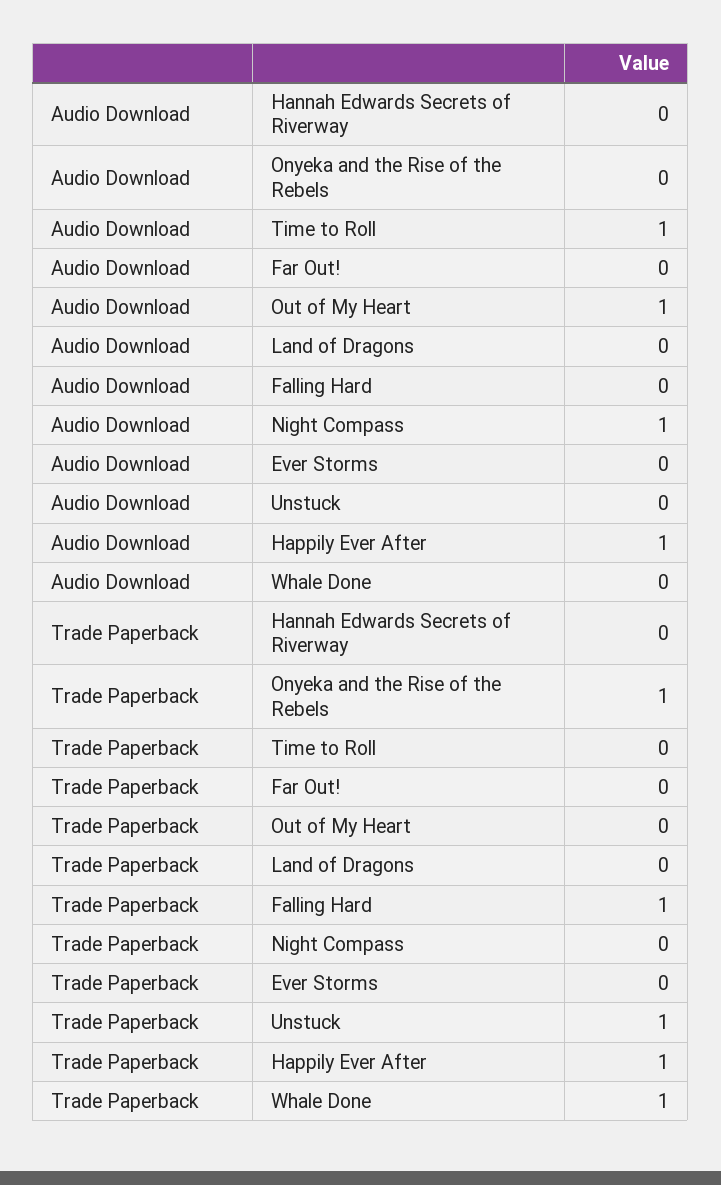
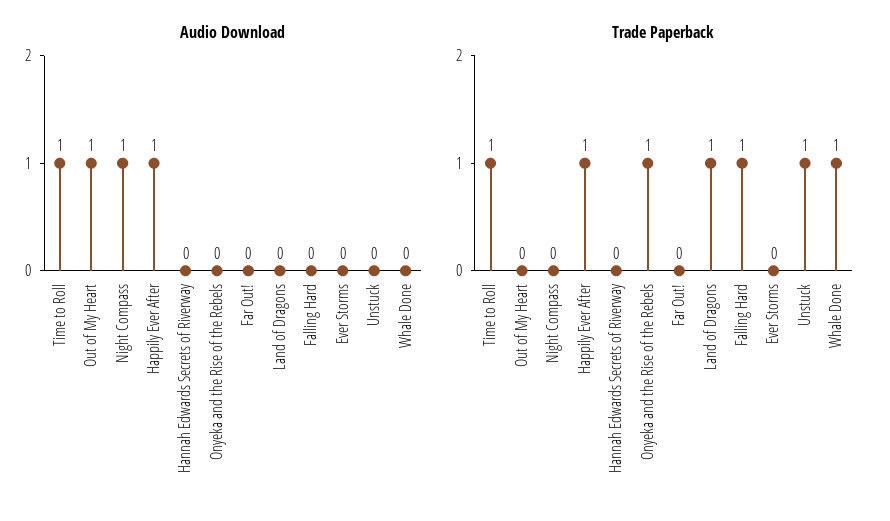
Trade Paperback, Time to Roll: 0 -> 1
Trade Paperback, Land of Dragons: 0 -> 1

